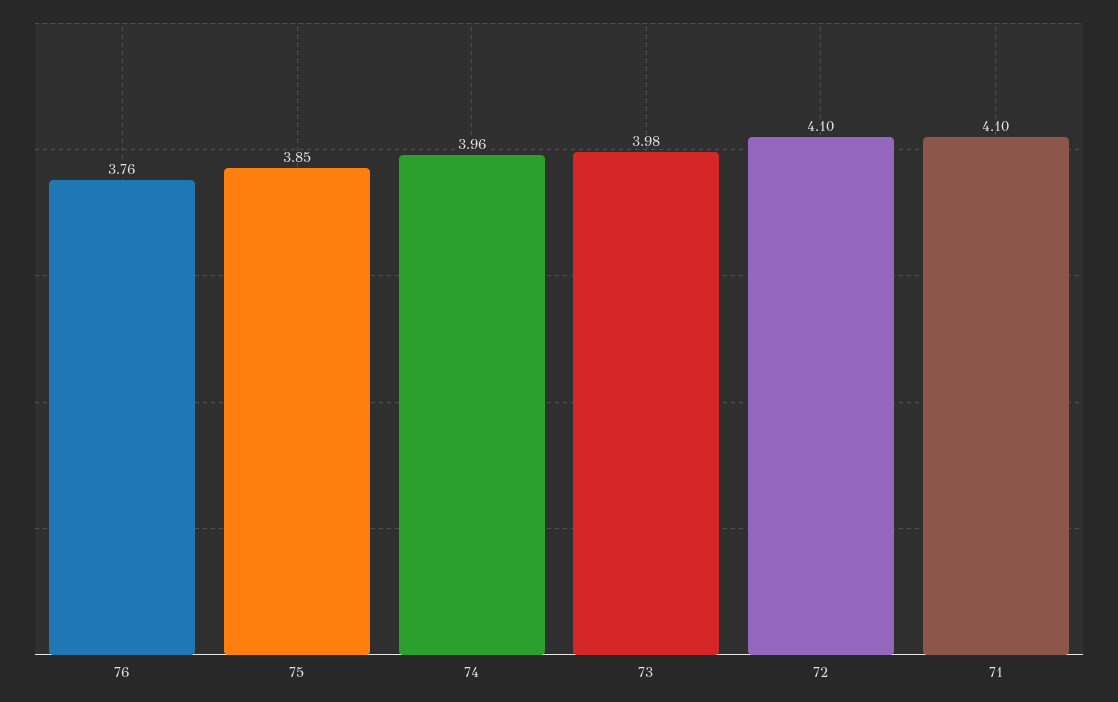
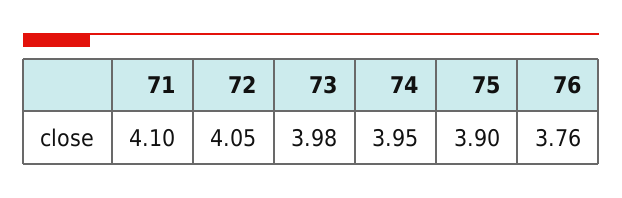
75: 3.85 -> 3.9
74: 3.96 -> 3.95
72: 4.1 -> 4.05

